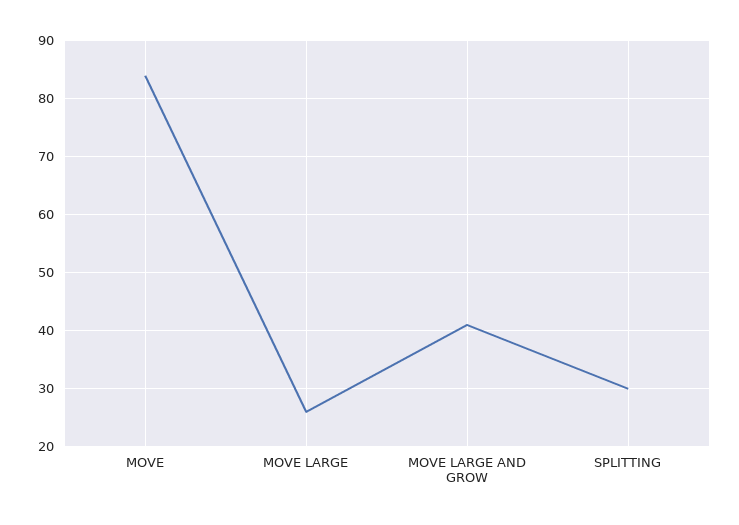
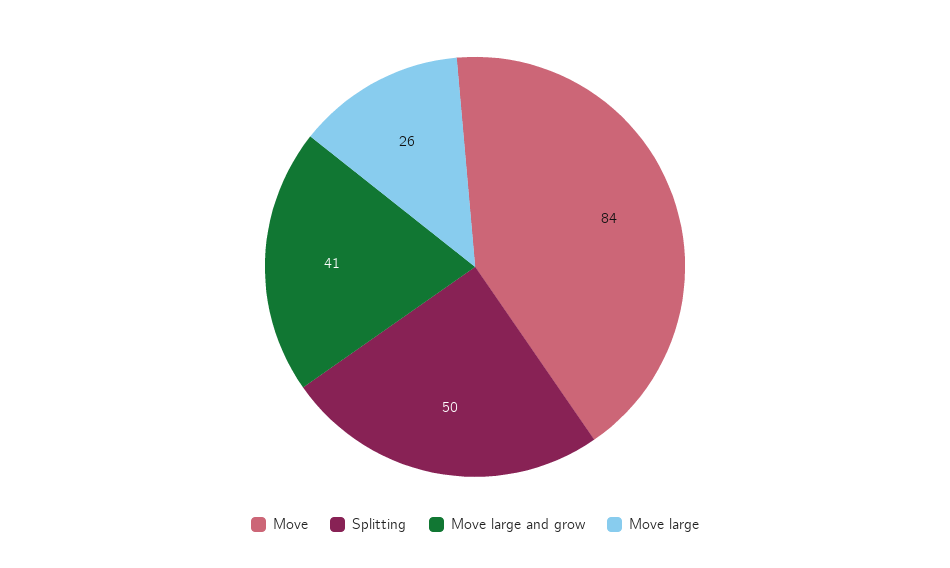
SPLITTING: 30 -> 50

